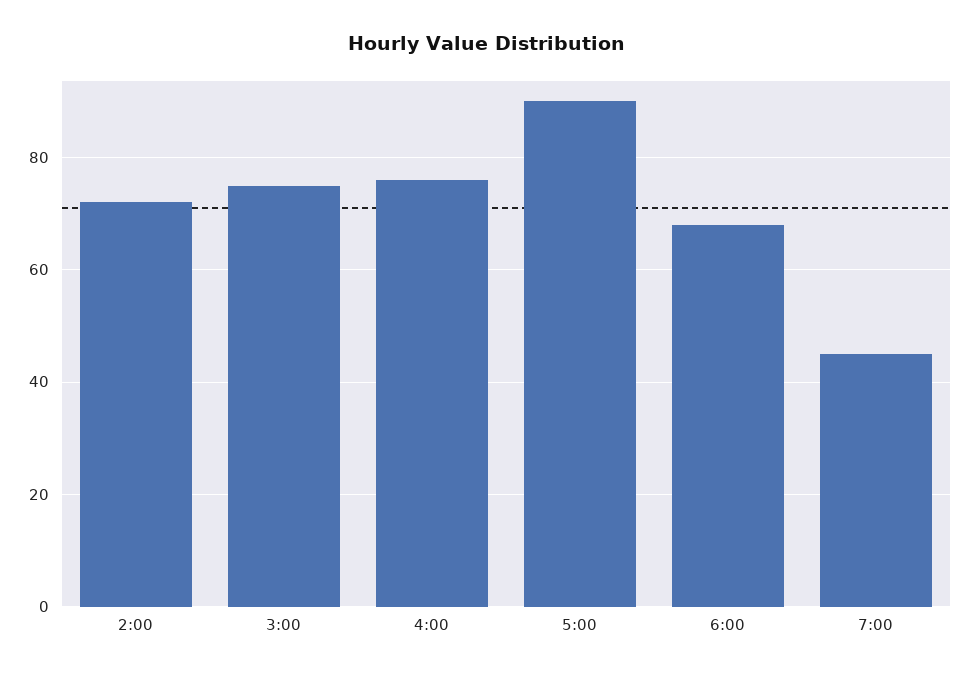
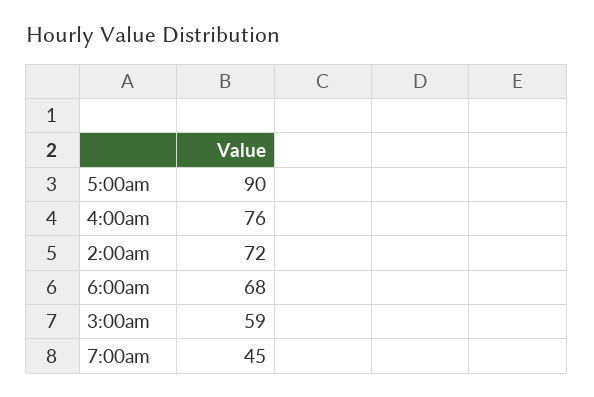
3:00: 75 -> 59

